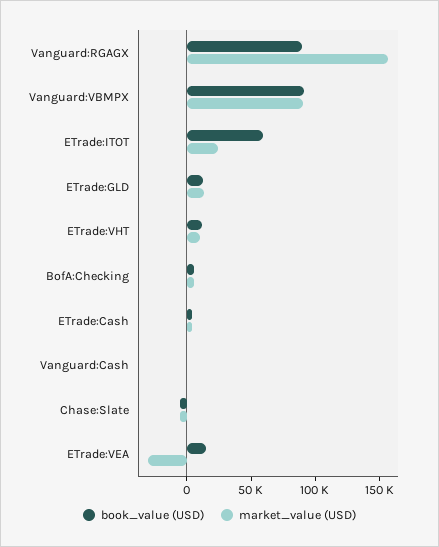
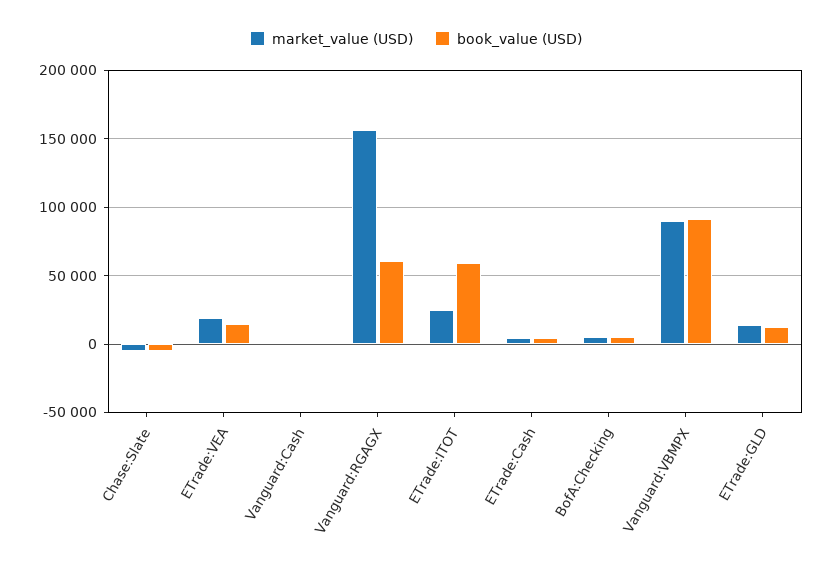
book_value (USD), Vanguard:RGAGX: 90000 -> 60000
book_value (USD), ETrade:VHT: 10000 -> none
market_value (USD), ETrade:VHT: 10000 -> none
market_value (USD), ETrade:VEA: -30000 -> 20000

